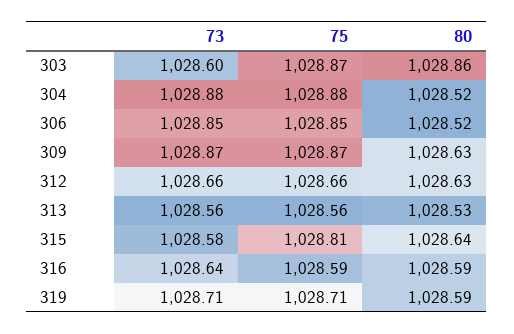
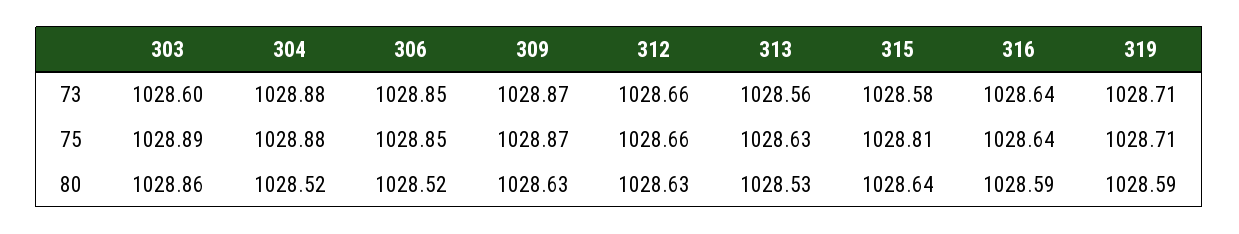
75, 303: 1028.87 -> 1028.89
75, 313: 1028.56 -> 1028.63
75, 316: 1028.59 -> 1028.64

